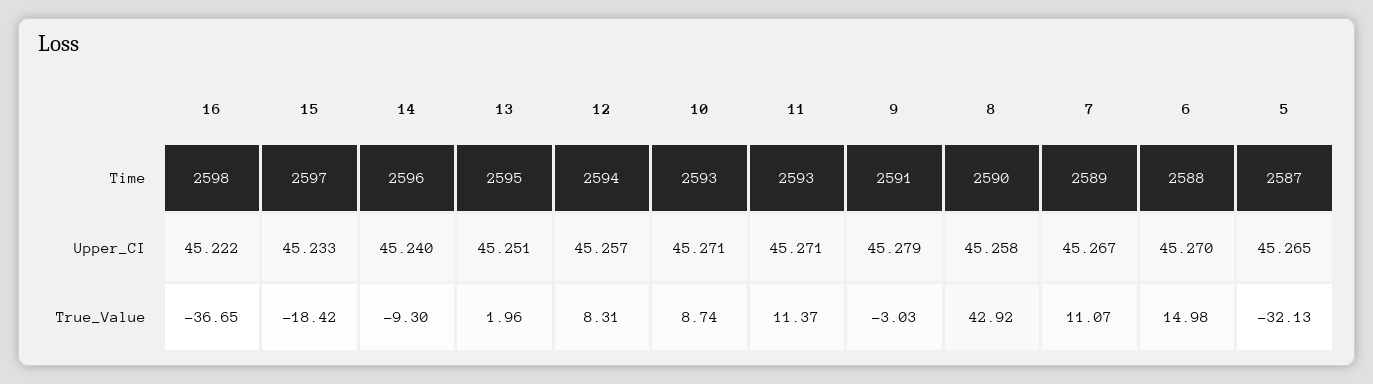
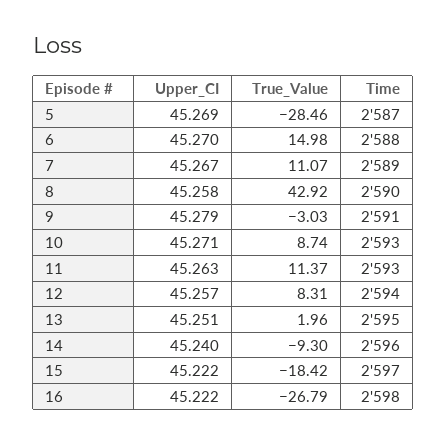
15, Upper_CI: 45.233 -> 45.222
11, Upper_CI: 45.271 -> 45.263
5, Upper_CI: 45.265 -> 45.269
16, True_Value: -36.65 -> -26.79
5, True_Value: -32.13 -> -28.46

